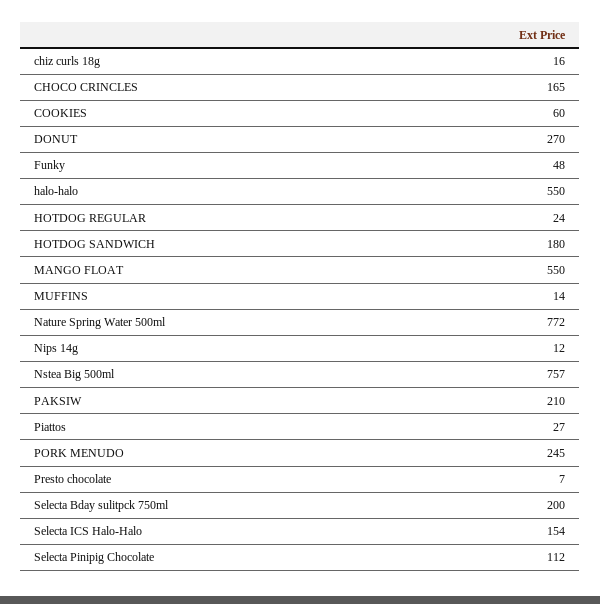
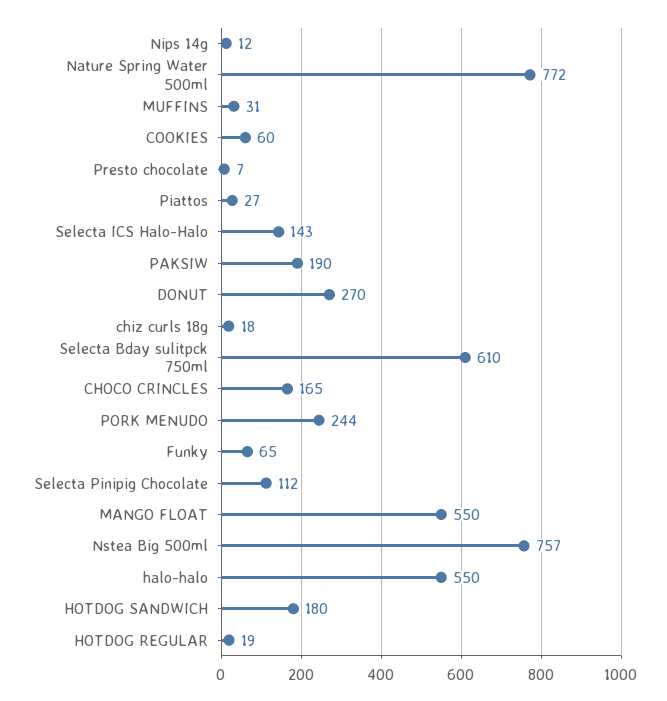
chiz curls 18g: 16 -> 18
Funky: 48 -> 65
HOTDOG REGULAR: 24 -> 19
MUFFINS: 14 -> 31
PAKSIW: 210 -> 190
PORK MENUDO: 245 -> 244
Selecta Bday sulitpck 750ml: 200 -> 610
Selecta ICS Halo-Halo: 154 -> 143

